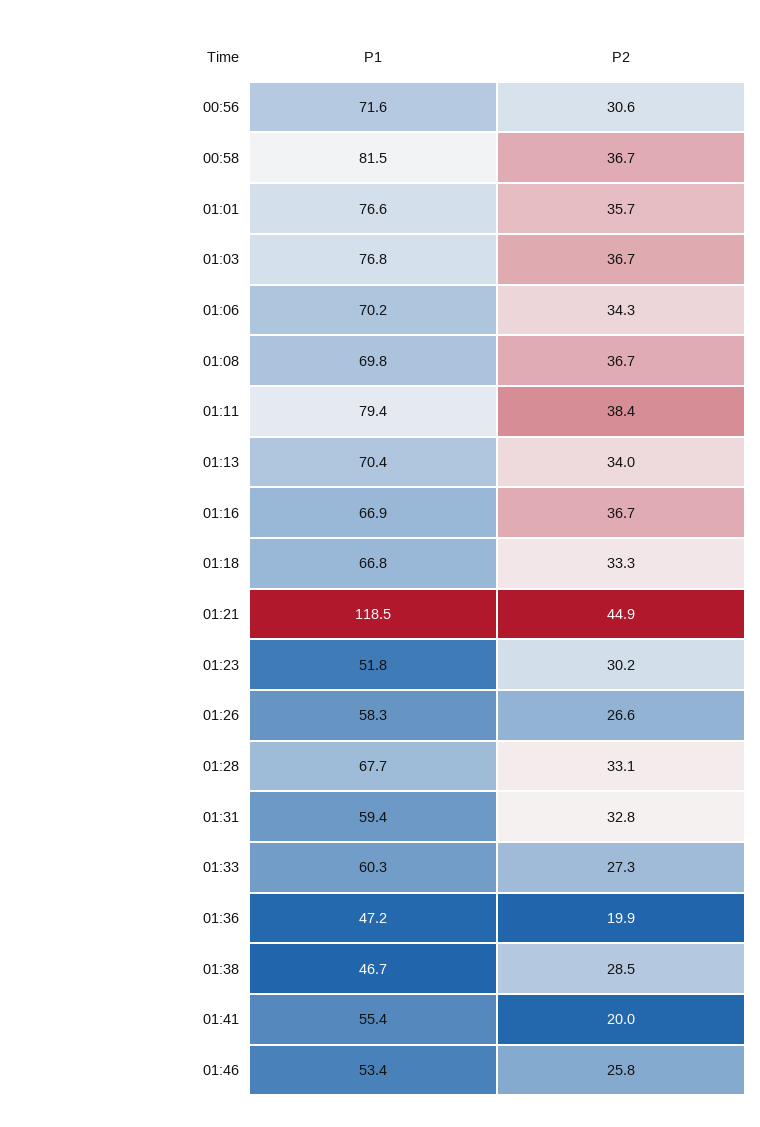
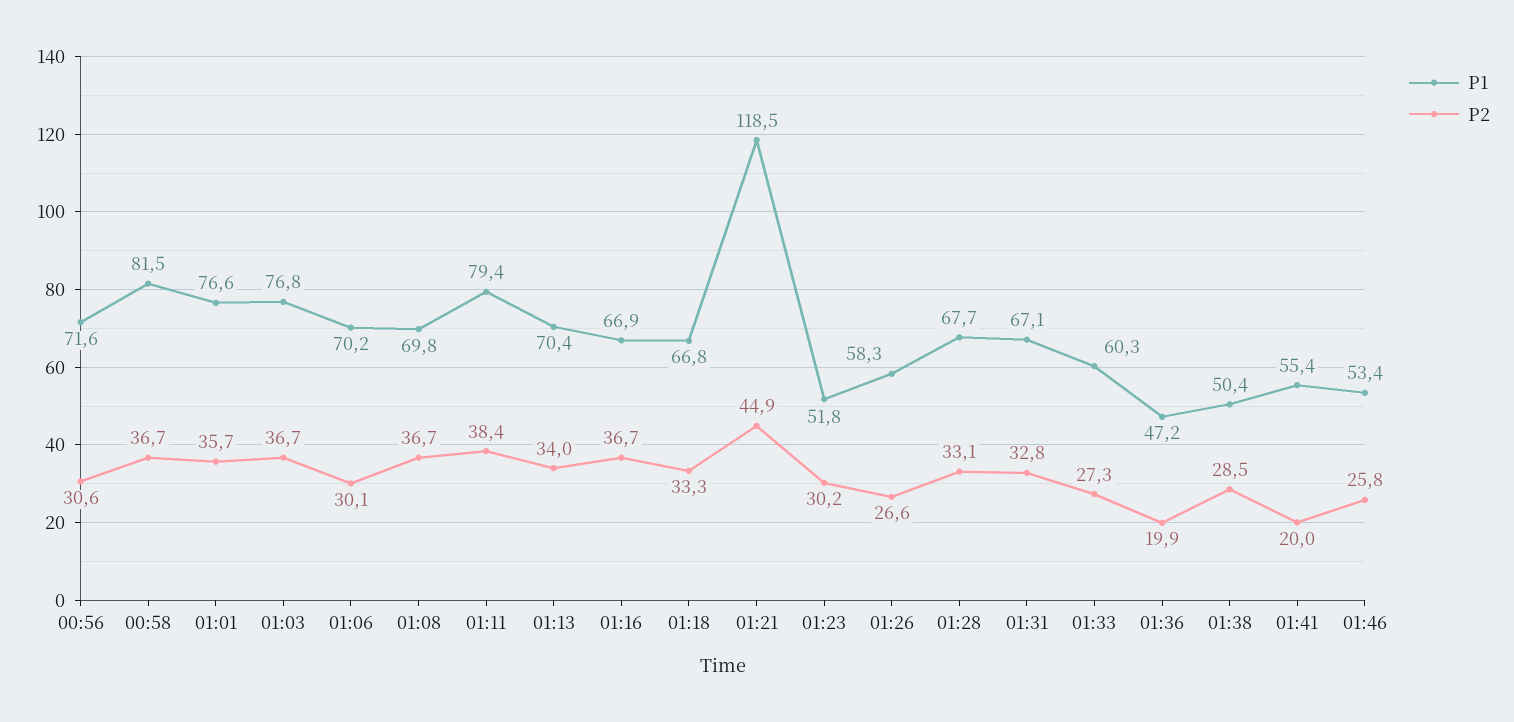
P2, 01:06: 34.3 -> 30.1
P1, 01:31: 59.4 -> 67.1
P1, 01:38: 46.7 -> 50.4

